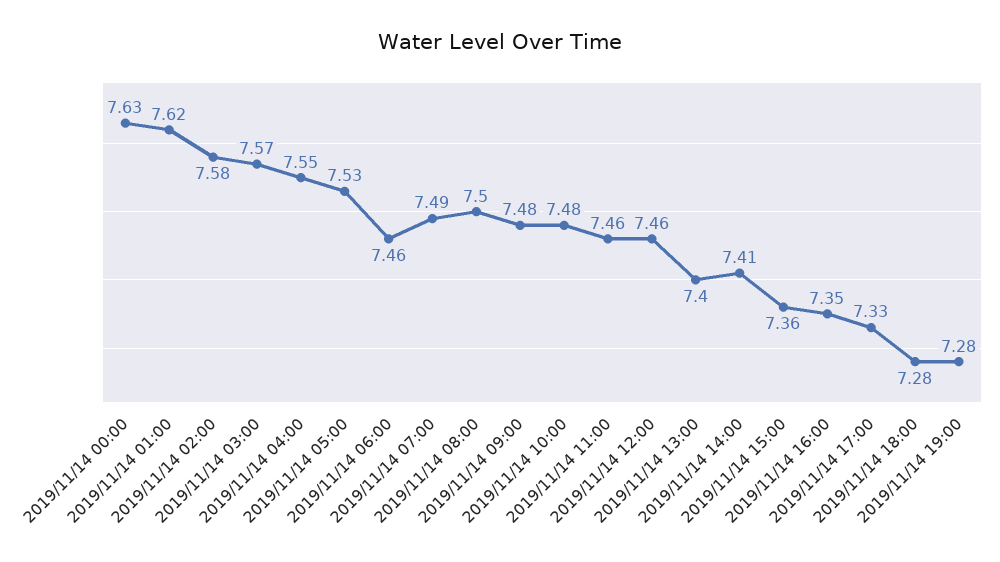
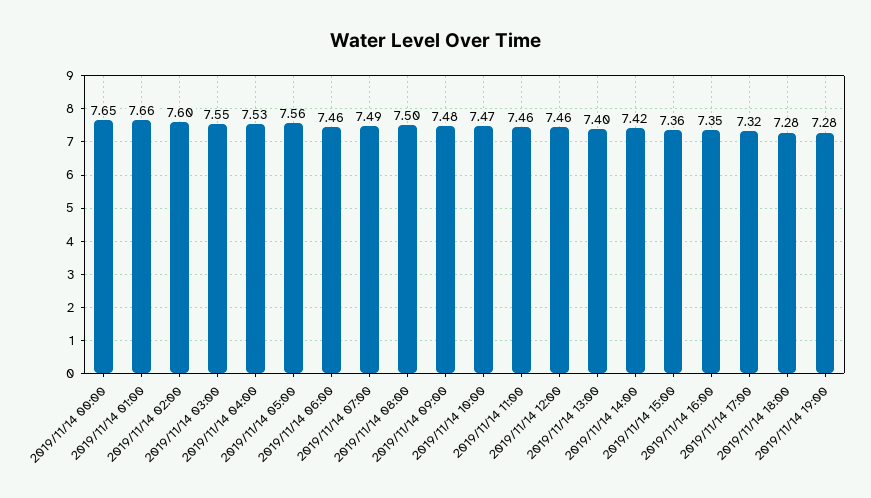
2019/11/14 00:00: 7.63 -> 7.65
2019/11/14 01:00: 7.62 -> 7.66
2019/11/14 02:00: 7.58 -> 7.6
2019/11/14 03:00: 7.57 -> 7.55
2019/11/14 04:00: 7.55 -> 7.53
2019/11/14 05:00: 7.53 -> 7.56
2019/11/14 10:00: 7.48 -> 7.47
2019/11/14 14:00: 7.41 -> 7.42
2019/11/14 17:00: 7.33 -> 7.32

